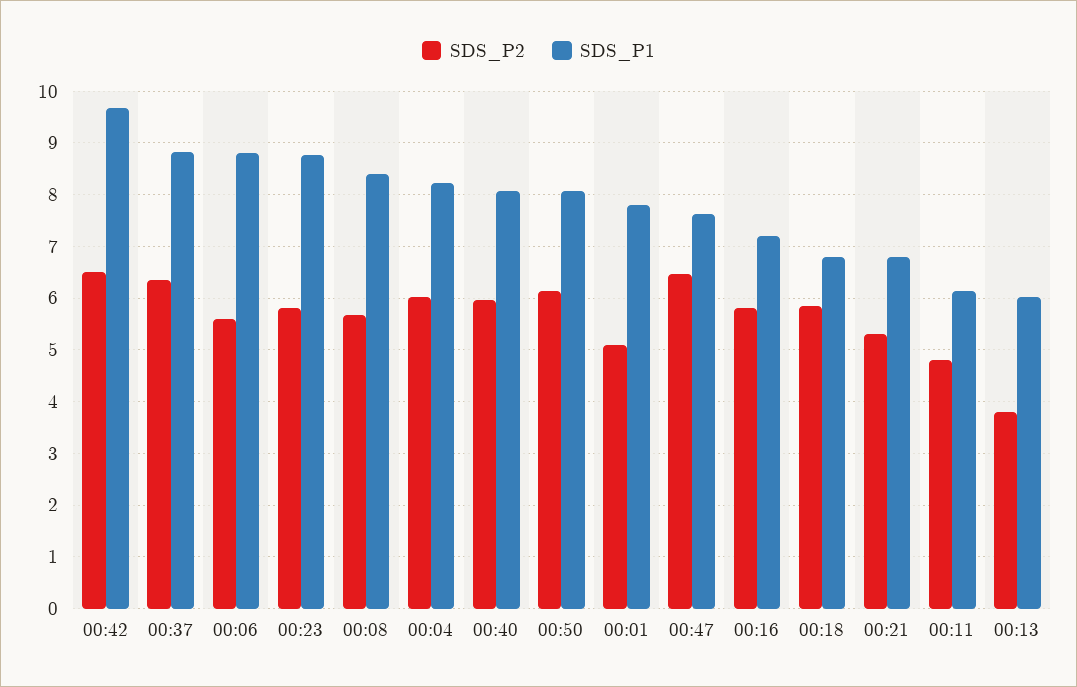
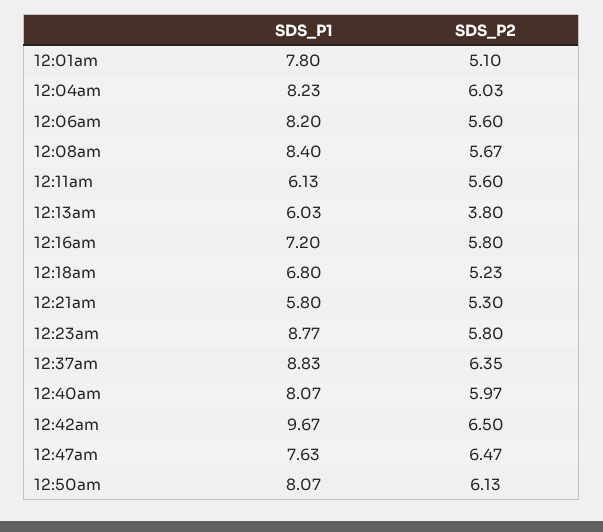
SDS_P1, 00:06: 8.8 -> 8.2
SDS_P2, 00:18: 5.8 -> 5.23
SDS_P1, 00:21: 6.8 -> 5.8
SDS_P2, 00:11: 4.8 -> 5.6

